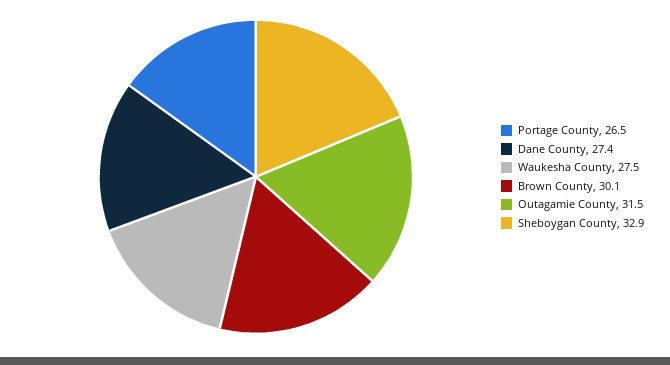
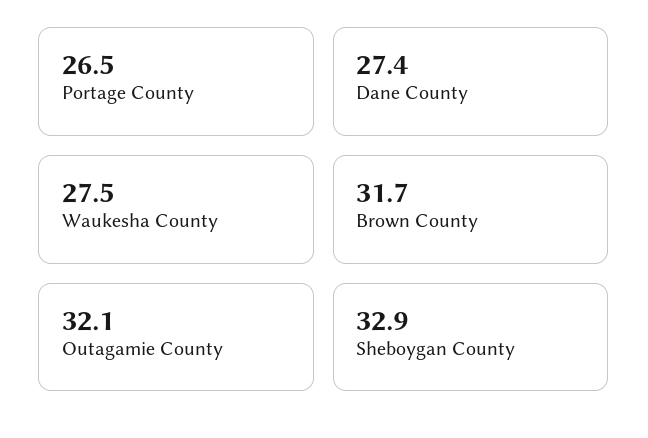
Brown County: 30.1 -> 31.7
Outagamie County: 31.5 -> 32.1

